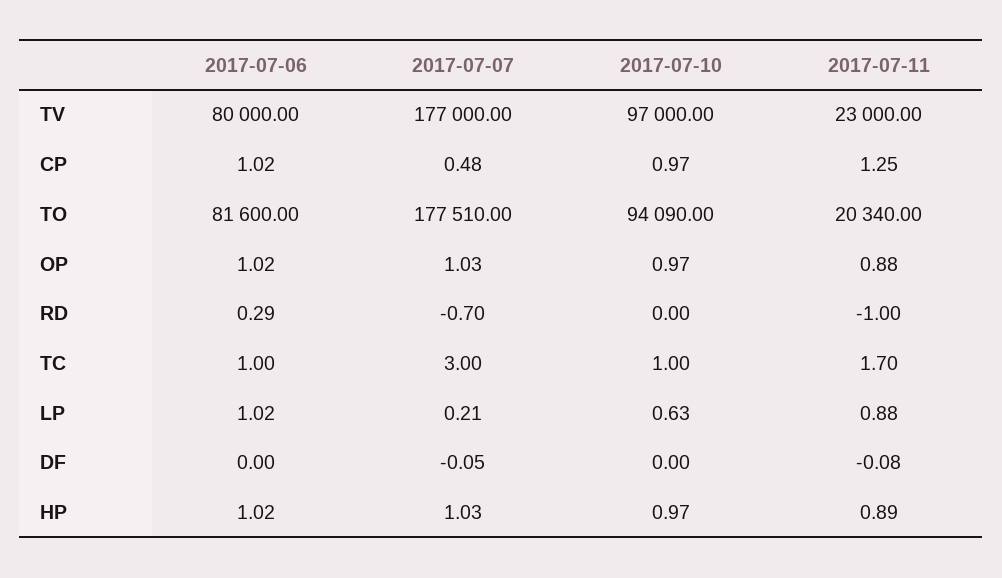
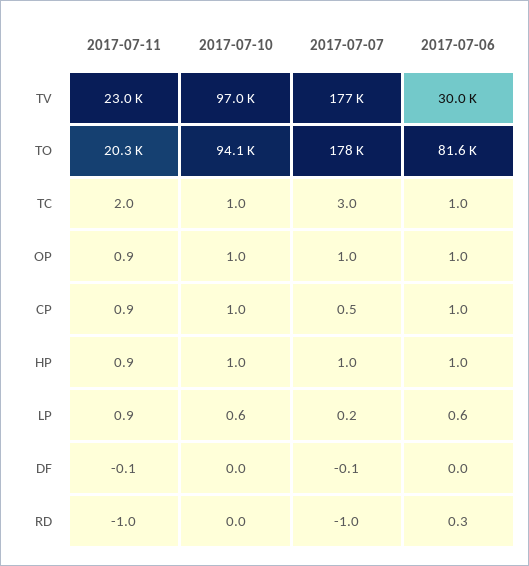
2017-07-06, TV: 80000 -> 30000
2017-07-11, CP: 1.25 -> 0.9
2017-07-07, RD: -0.7 -> -1
2017-07-11, TC: 1.7 -> 2
2017-07-06, LP: 1.02 -> 0.6

